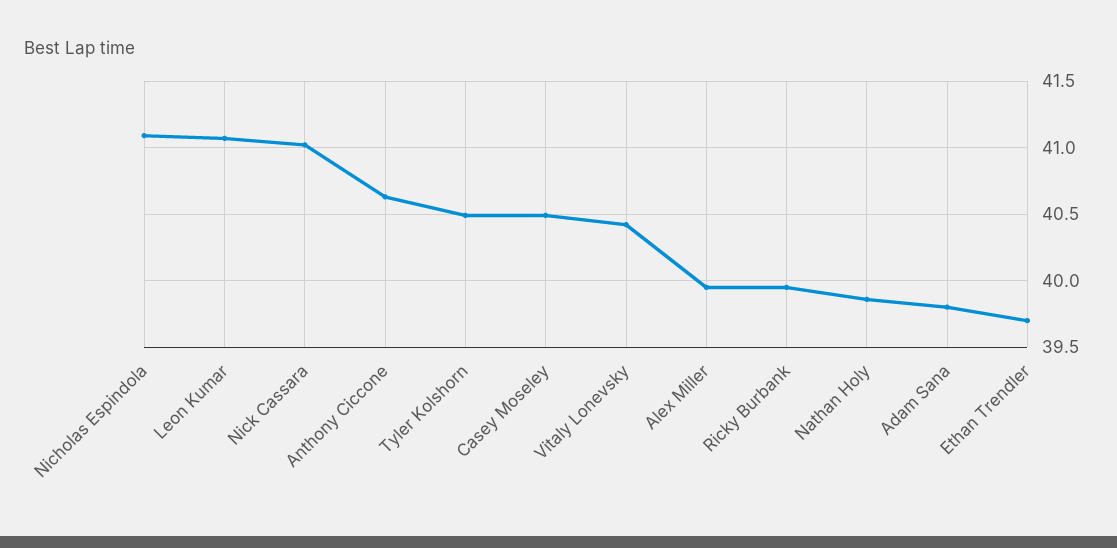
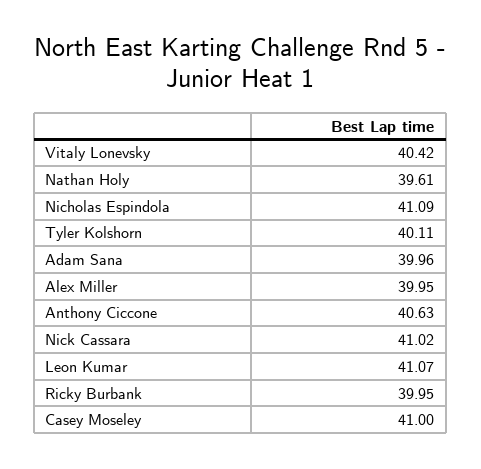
Tyler Kolshorn: 40.5 -> 40.11
Casey Moseley: 40.5 -> 41
Nathan Holy: 39.85 -> 39.61
Adam Sana: 39.8 -> 39.96
Ethan Trendler: 39.7 -> none

